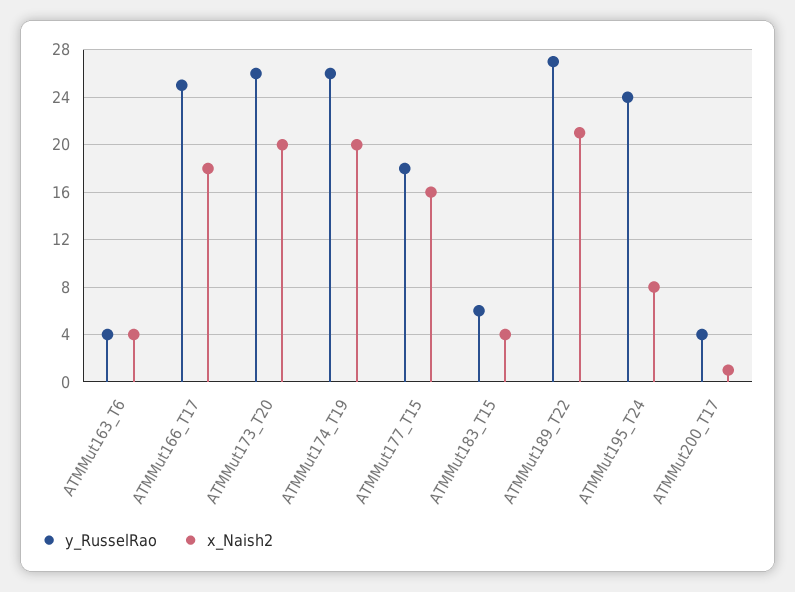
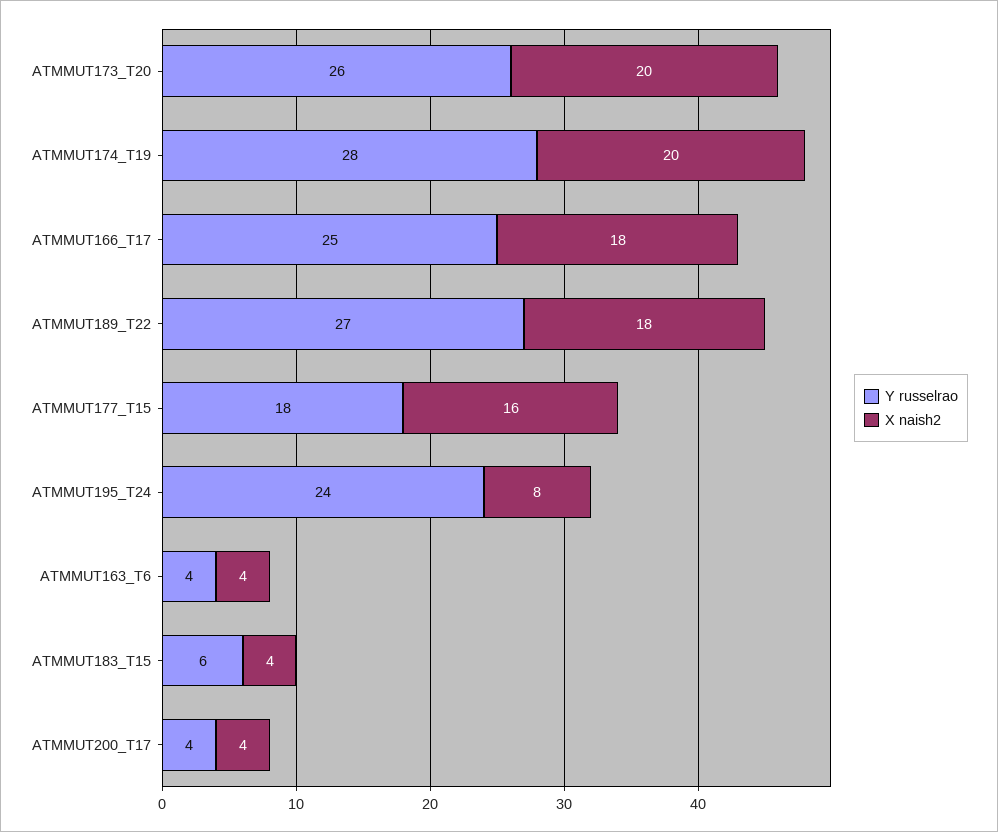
y_RusselRao, ATMMut174_T19: 26 -> 28
x_Naish2, ATMMut189_T22: 21 -> 18
x_Naish2, ATMMut200_T17: 1 -> 4

